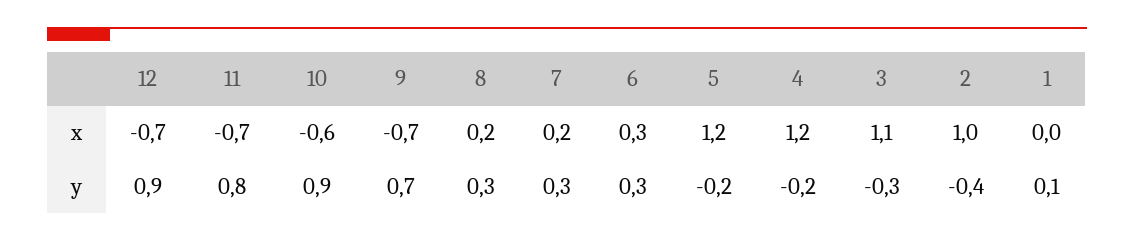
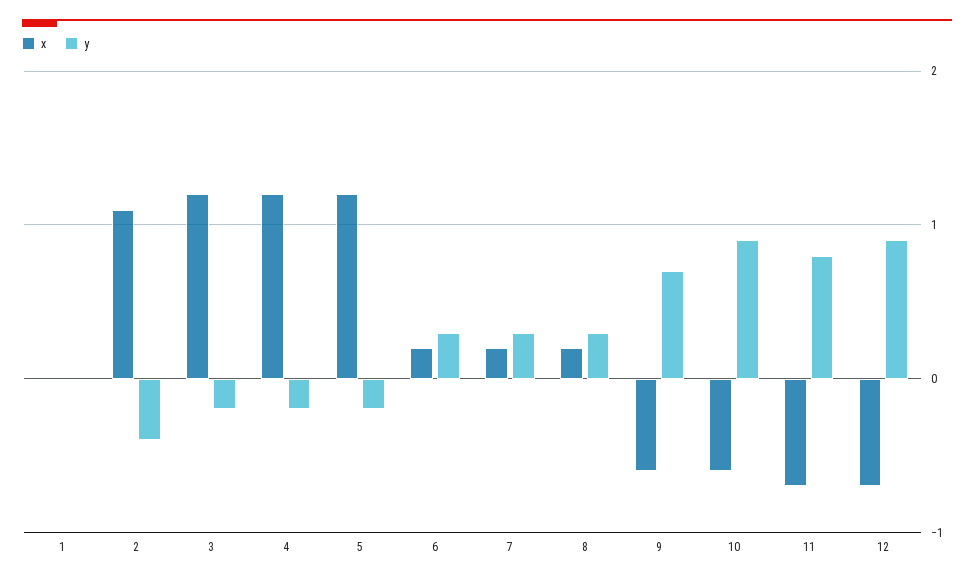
x, 9: -0.7 -> -0.6
x, 6: 0.3 -> 0.2
x, 3: 1.1 -> 1.2
x, 2: 1 -> 1.1
y, 3: -0.3 -> -0.2
y, 1: 0.1 -> 0

